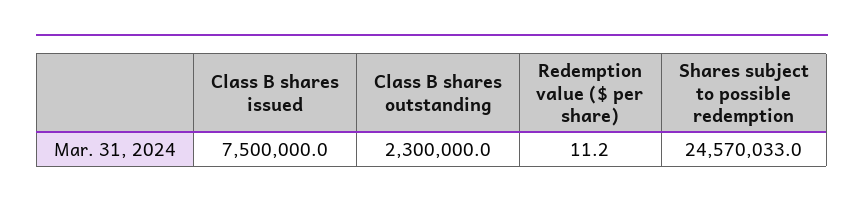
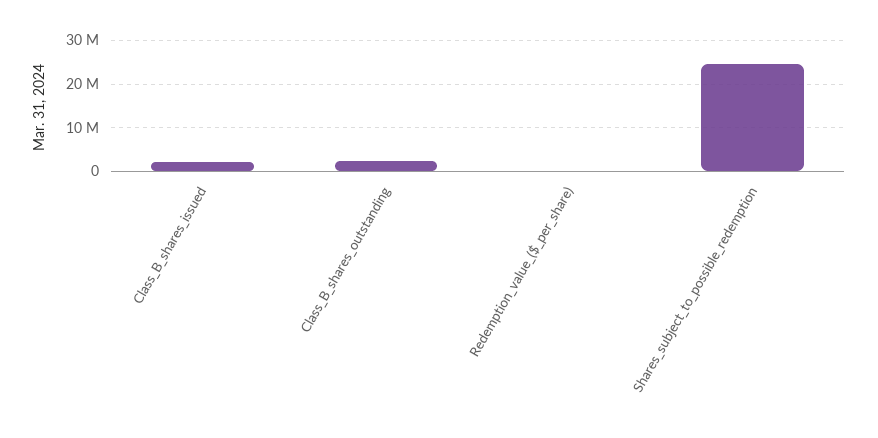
Class B shares issued: 7500000 -> 2000000

